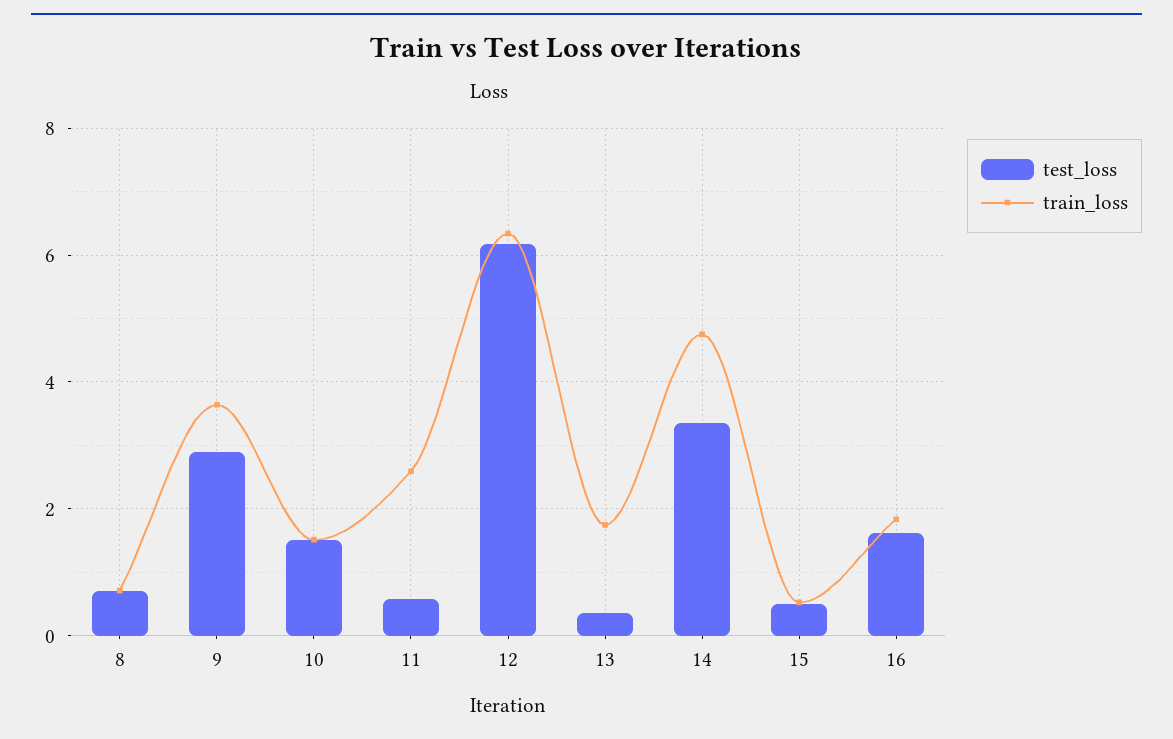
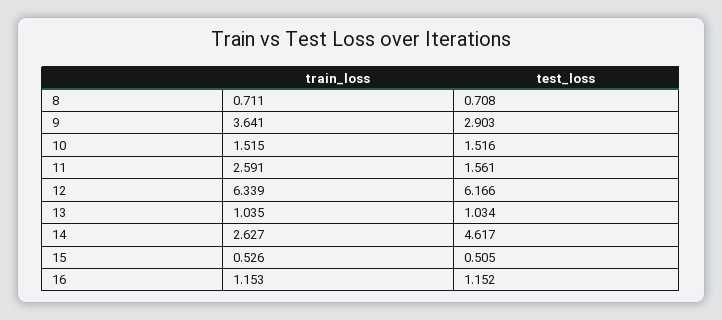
test_loss, 11: 0.6 -> 1.561
test_loss, 13: 0.4 -> 1.034
train_loss, 13: 1.8 -> 1.035
test_loss, 14: 3.4 -> 4.617
train_loss, 14: 4.8 -> 2.627
test_loss, 16: 1.6 -> 1.152
train_loss, 16: 1.8 -> 1.153

